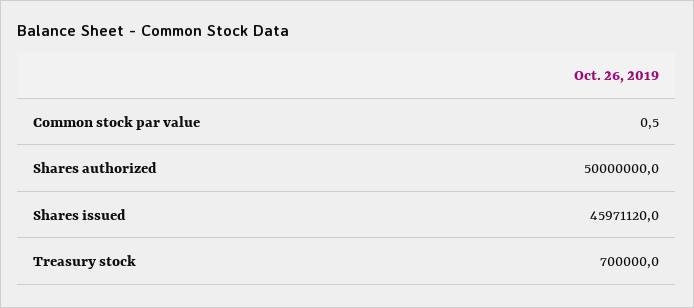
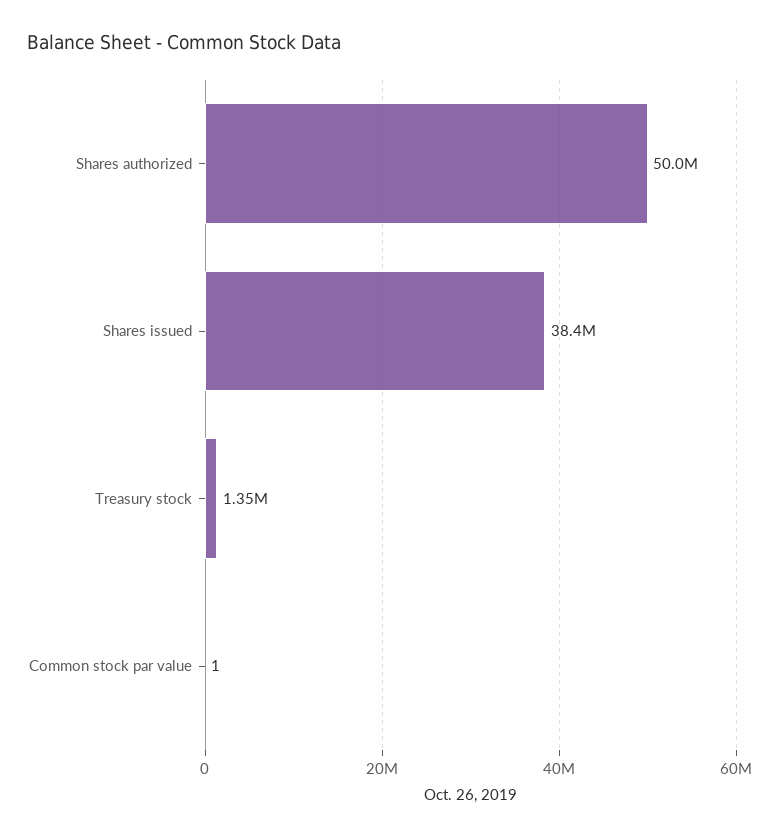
Shares issued: 45971120 -> 38400000
Treasury stock: 700000 -> 1350000

